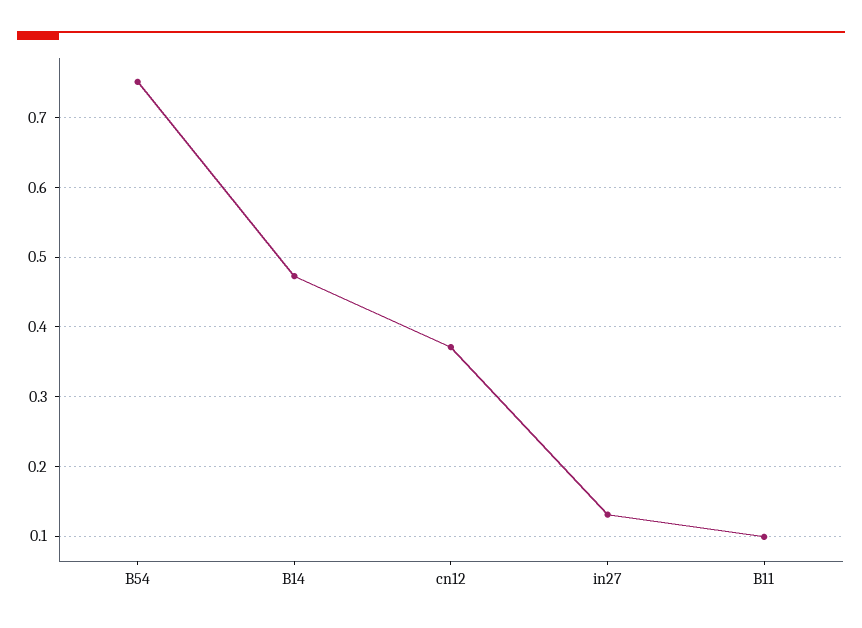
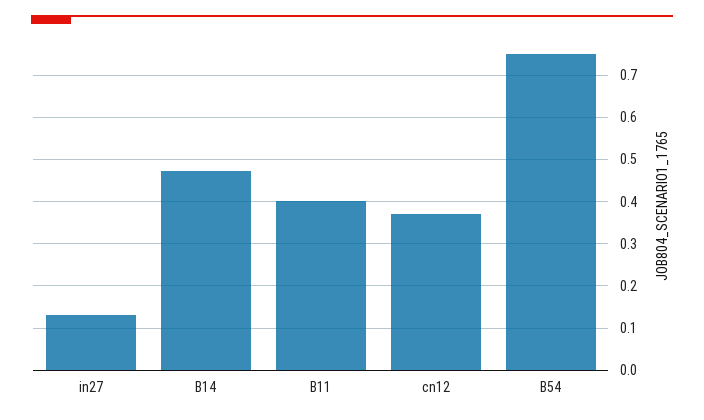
B11: 0.1 -> 0.4

